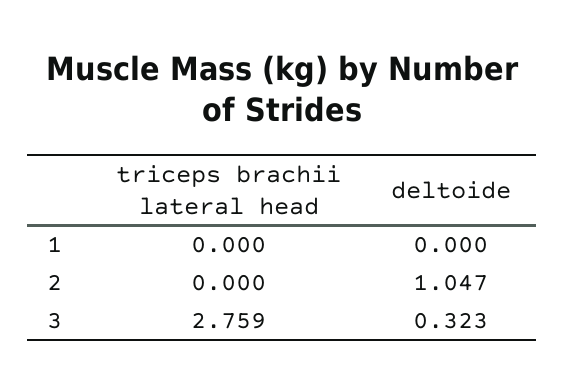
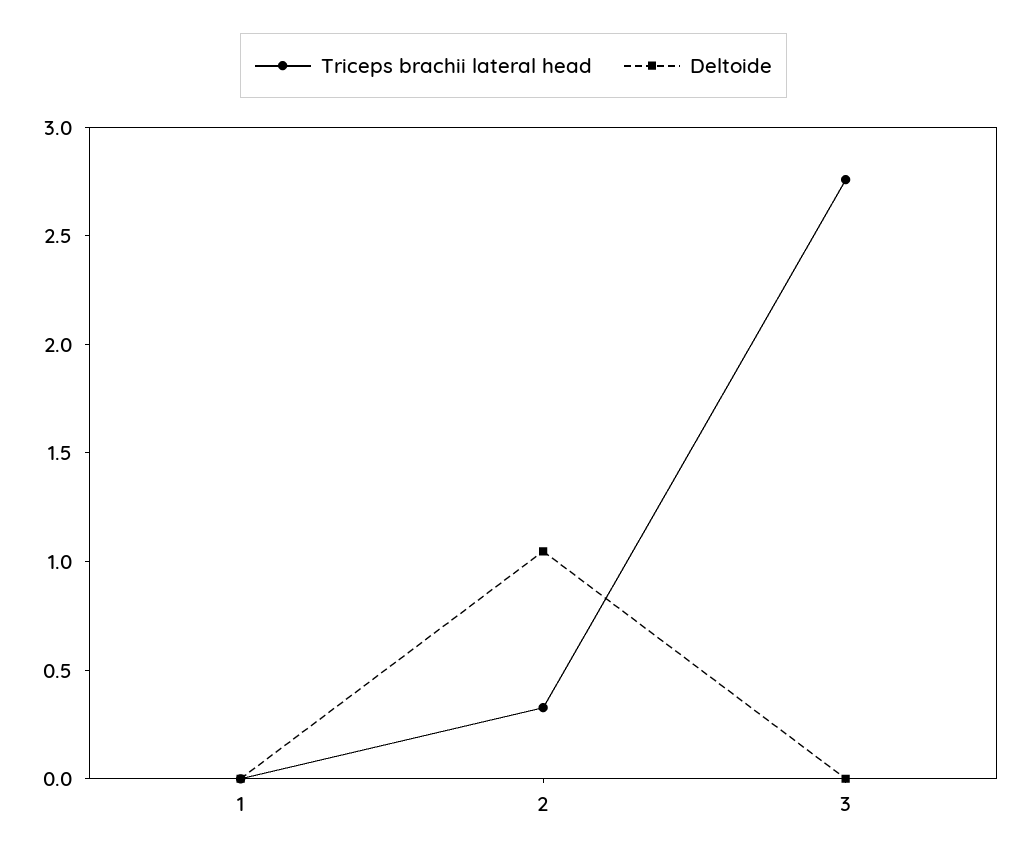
triceps brachii lateral head, 2: 0 -> 0.3
deltoide, 3: 0.323 -> 0

